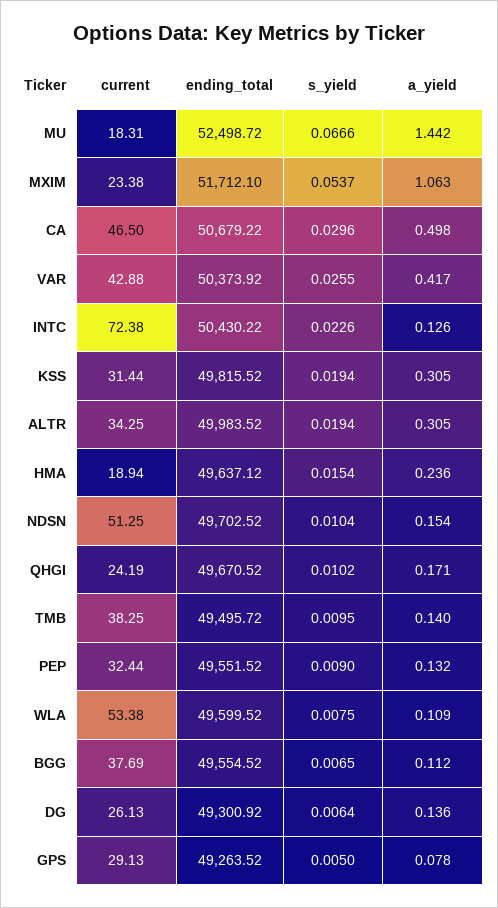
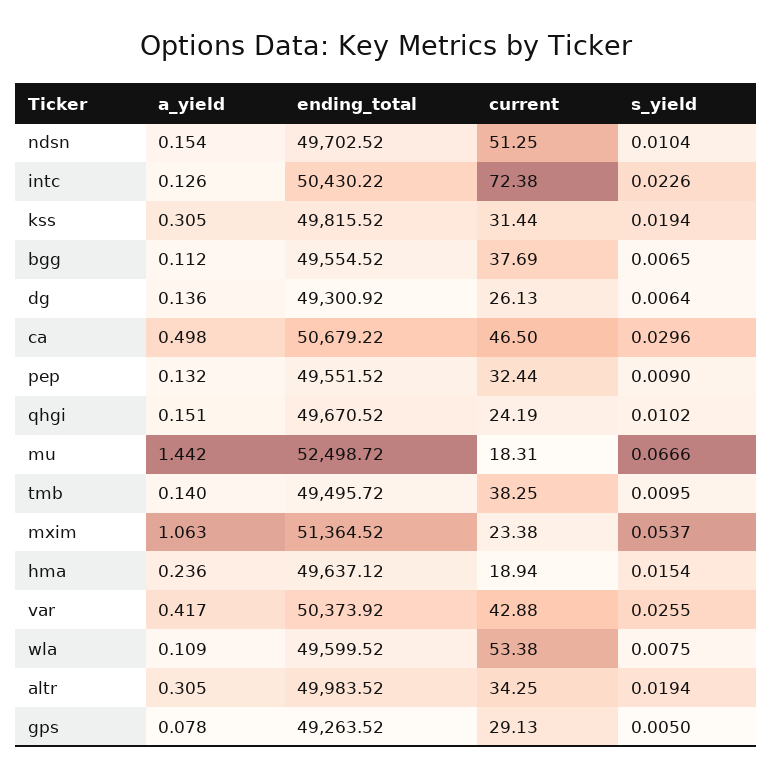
ending_total, MXIM: 51712.1 -> 51364.52
a_yield, QHGI: 0.171 -> 0.151

